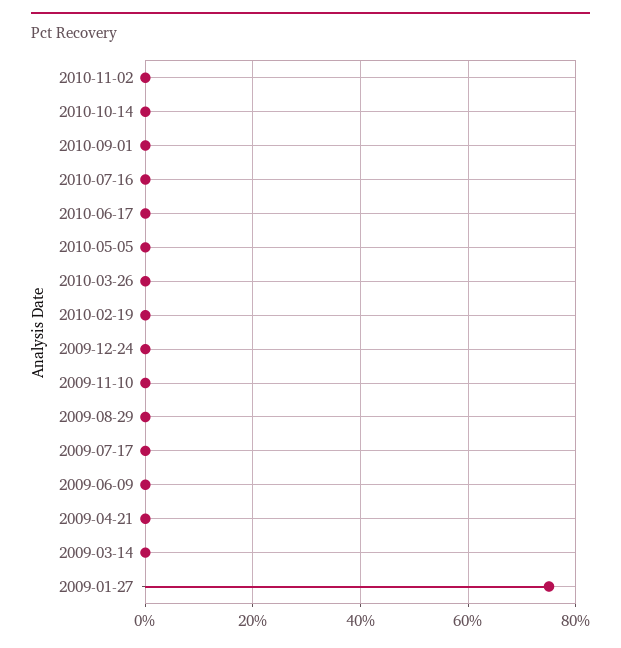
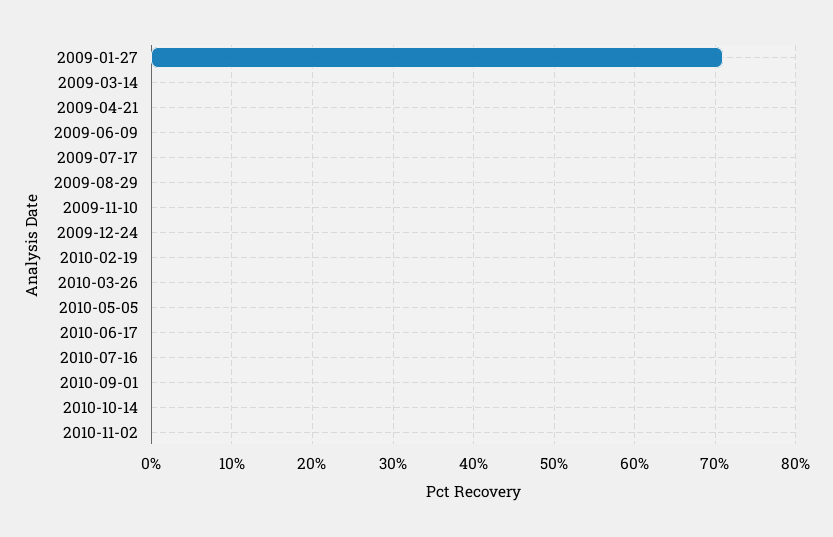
2009-01-27: 75 -> 71

